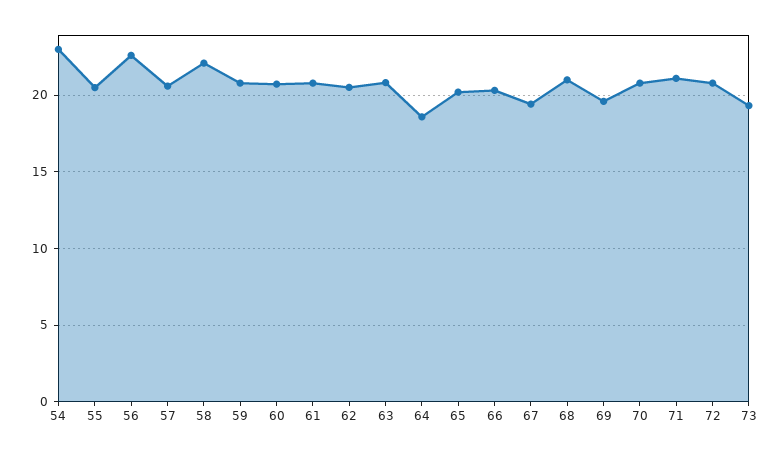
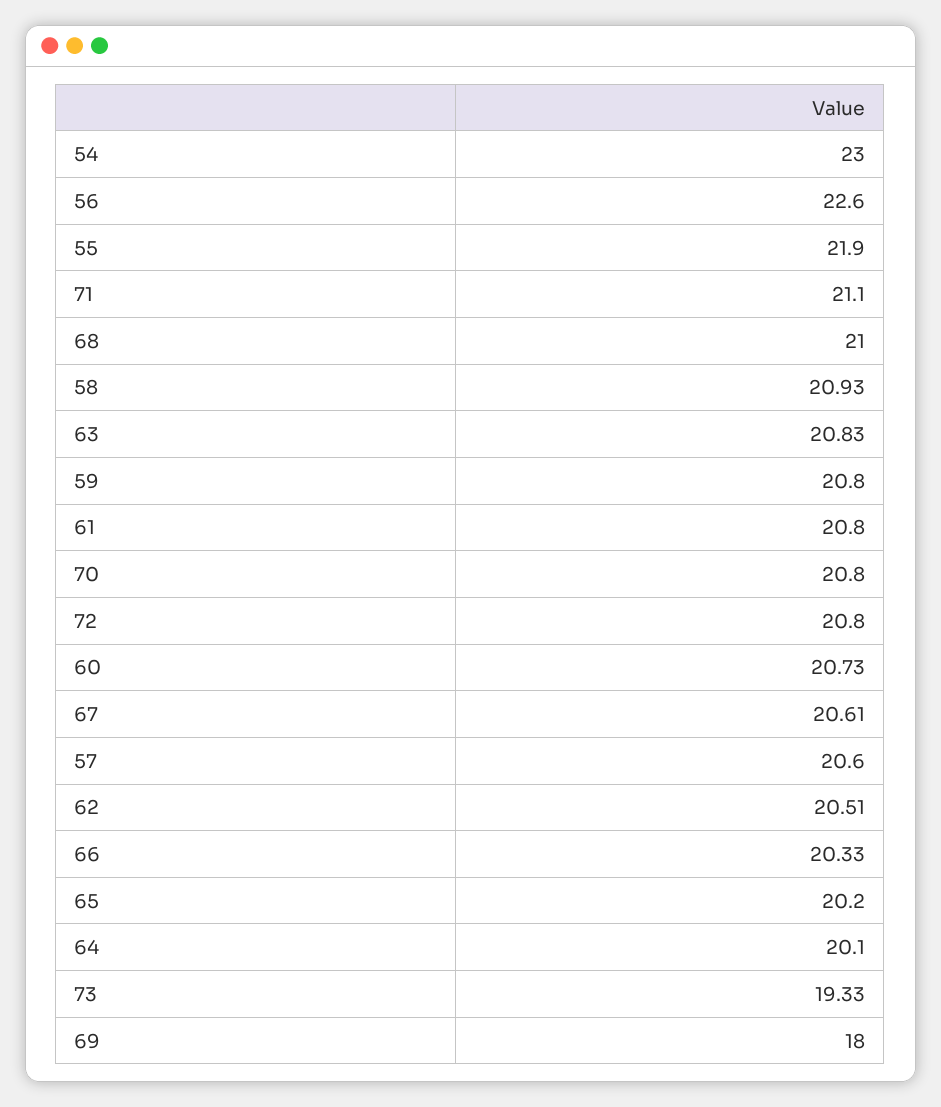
55: 20.5 -> 21.9
58: 22 -> 20.93
64: 18.5 -> 20.1
67: 19.5 -> 20.61
69: 19.5 -> 18

